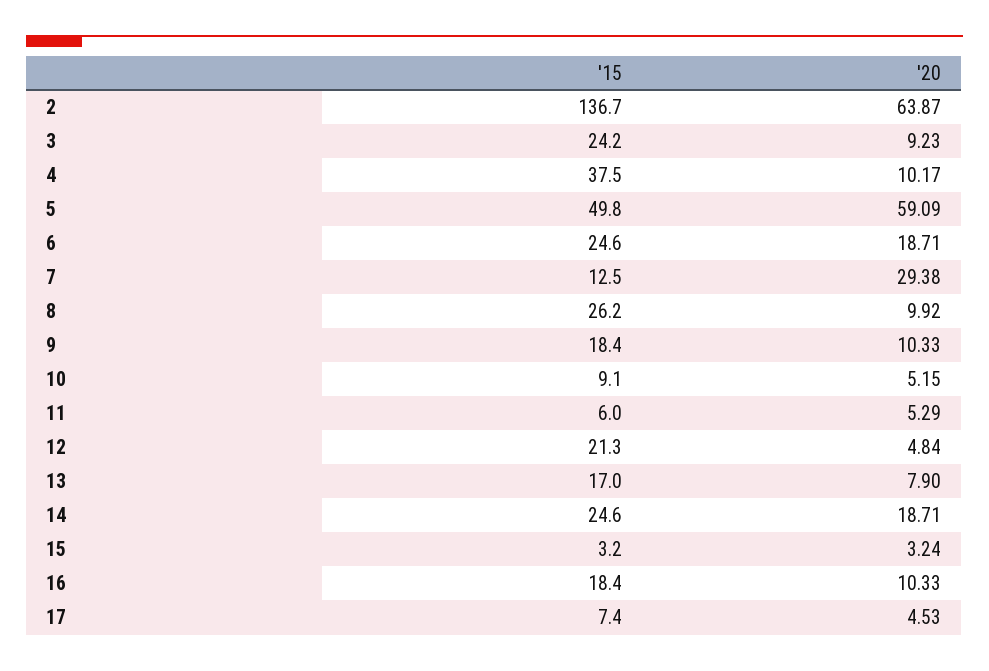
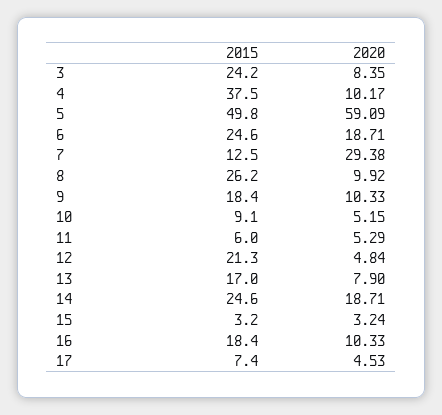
'15, 2: 136.7 -> none
'20, 2: 63.87 -> none
'20, 3: 9.23 -> 8.35

